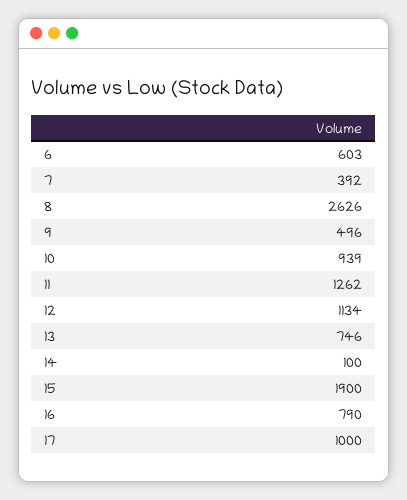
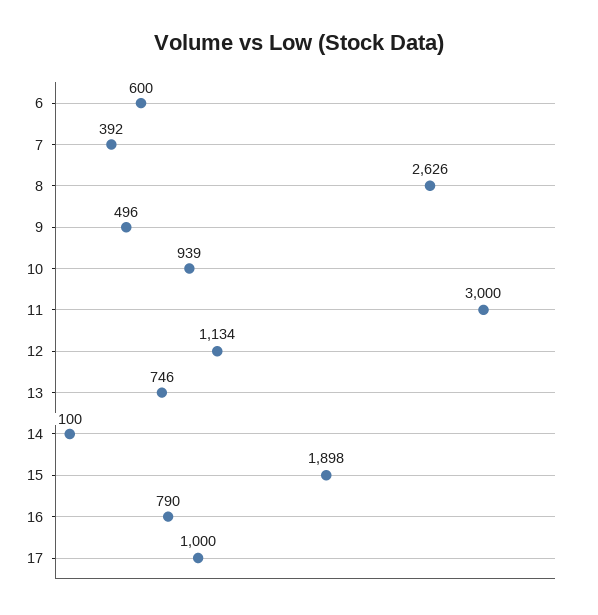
6: 603 -> 600
11: 1262 -> 3000
15: 1900 -> 1898

